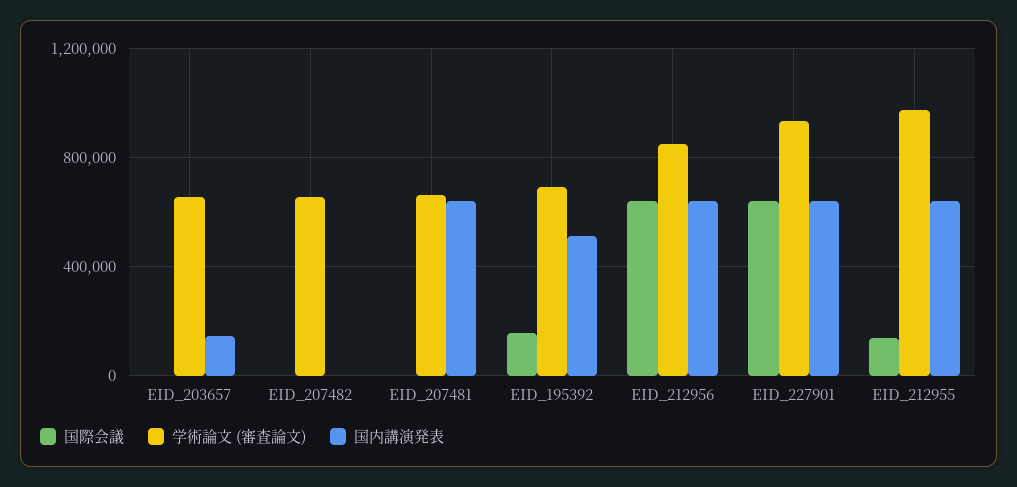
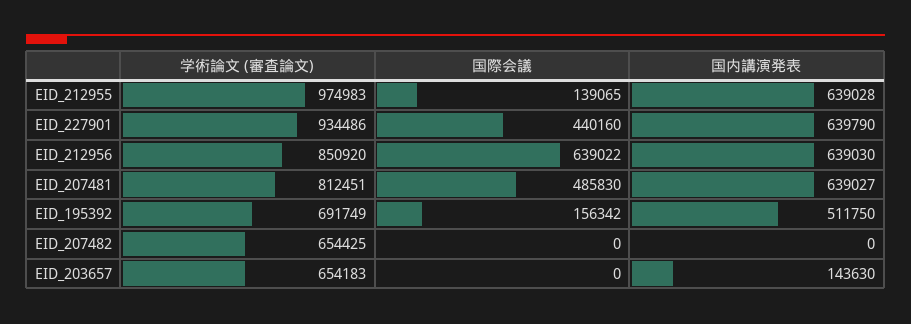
国際会議, EID_207481: 0 -> 485830
学術論文 (審査論文), EID_207481: 650000 -> 812451
国際会議, EID_227901: 650000 -> 440160

